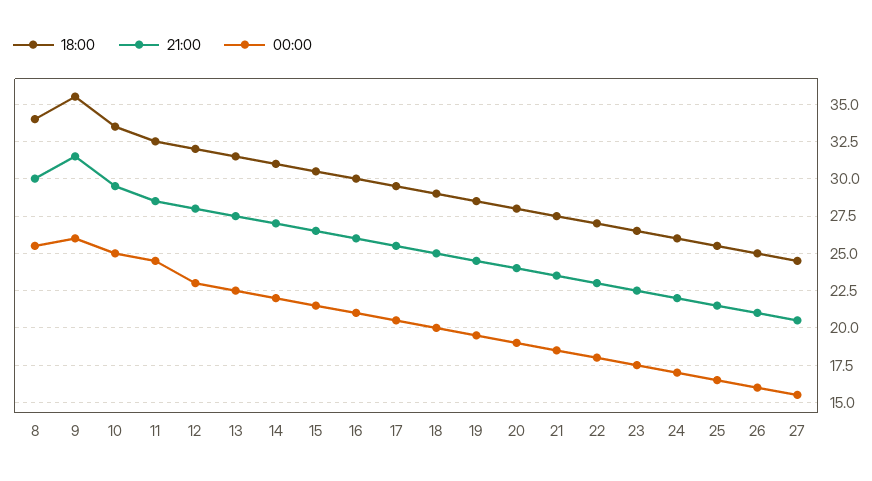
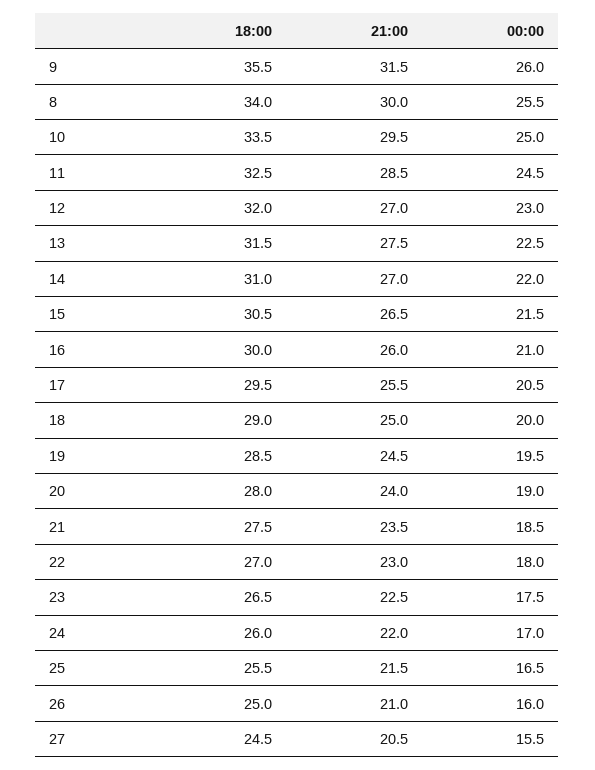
21:00, 12: 28 -> 27

